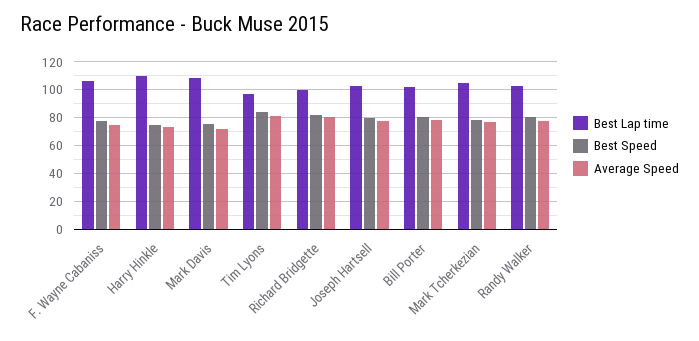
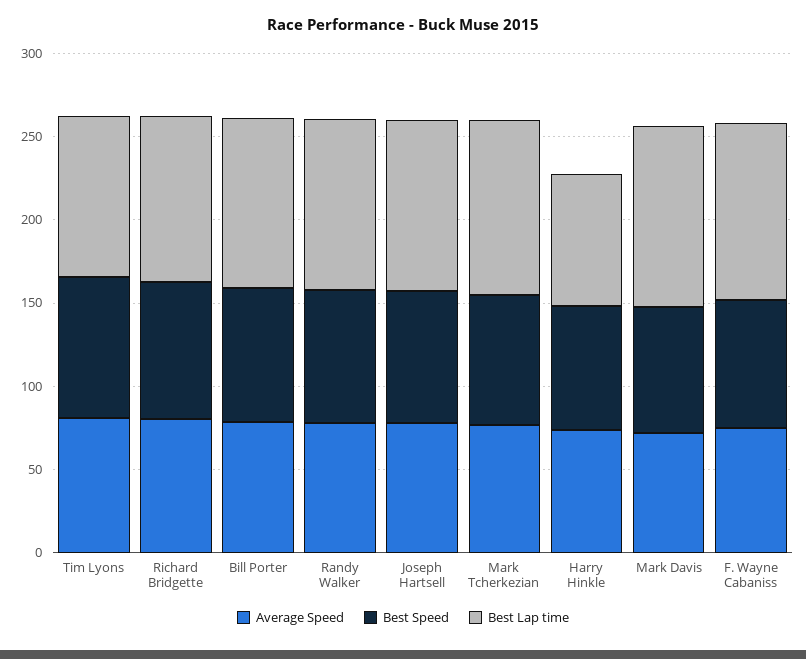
Best Lap time, Harry Hinkle: 110 -> 80

